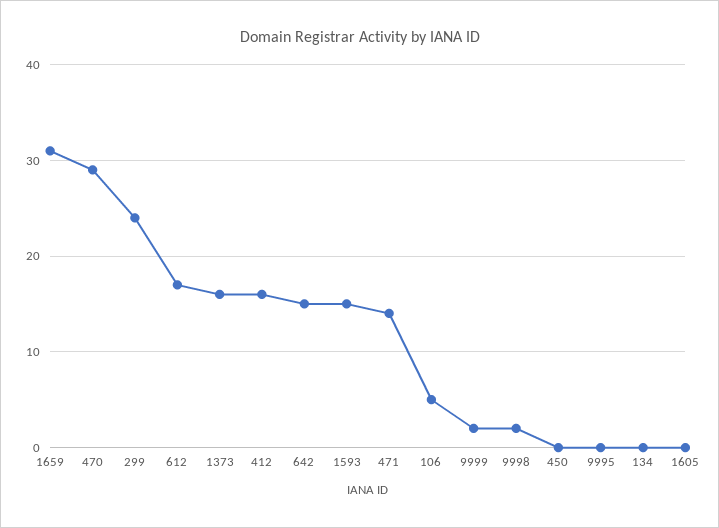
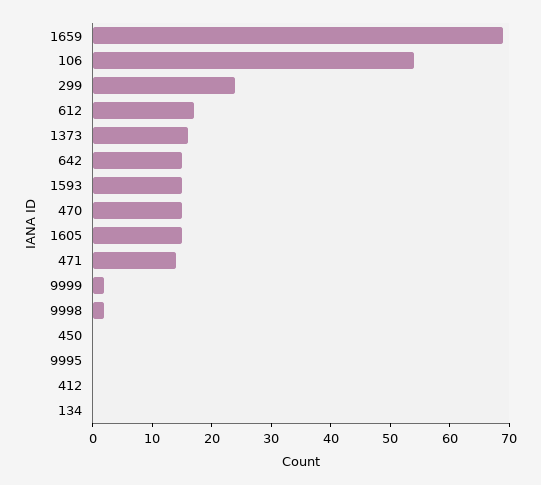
1659: 31 -> 70
470: 29 -> 15
412: 16 -> 0
106: 5 -> 55
1605: 0 -> 15

